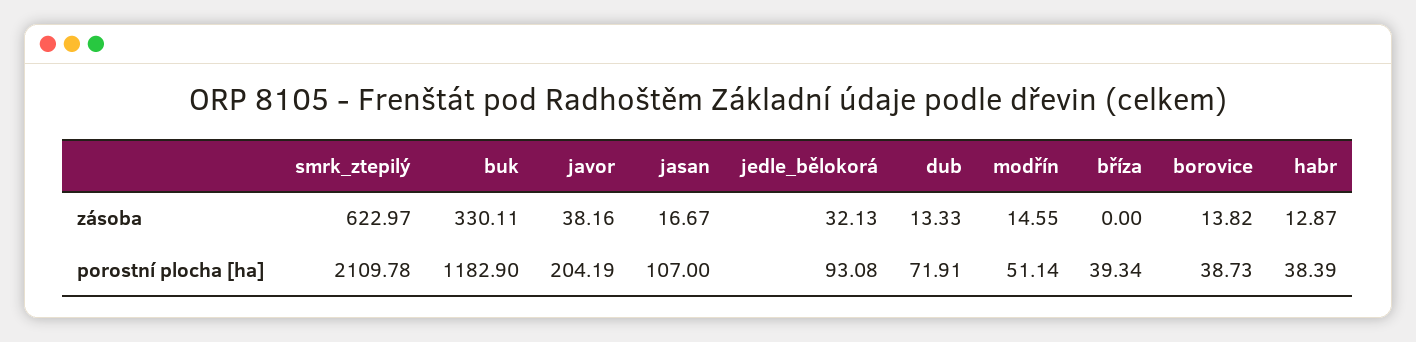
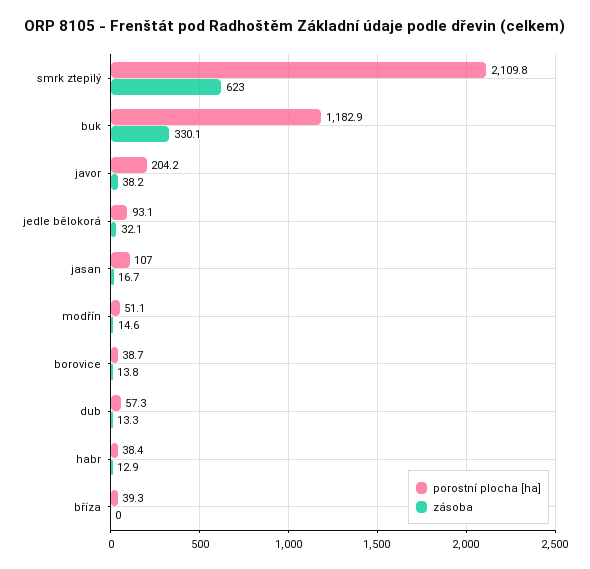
porostní plocha [ha], dub: 71.91 -> 57.3

